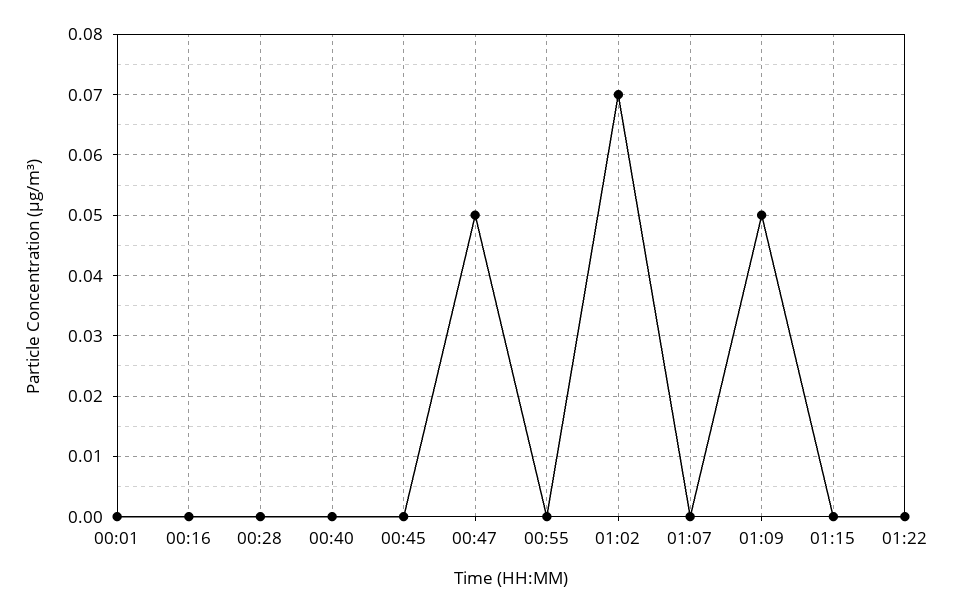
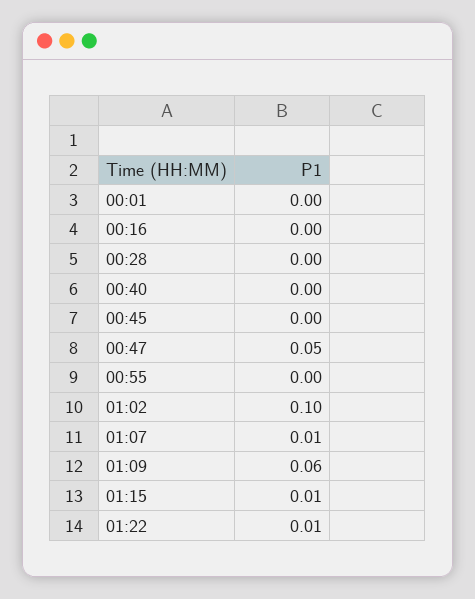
01:02: 0.07 -> 0.1
01:07: 0 -> 0.01
01:09: 0.05 -> 0.06
01:15: 0 -> 0.01
01:22: 0 -> 0.01

